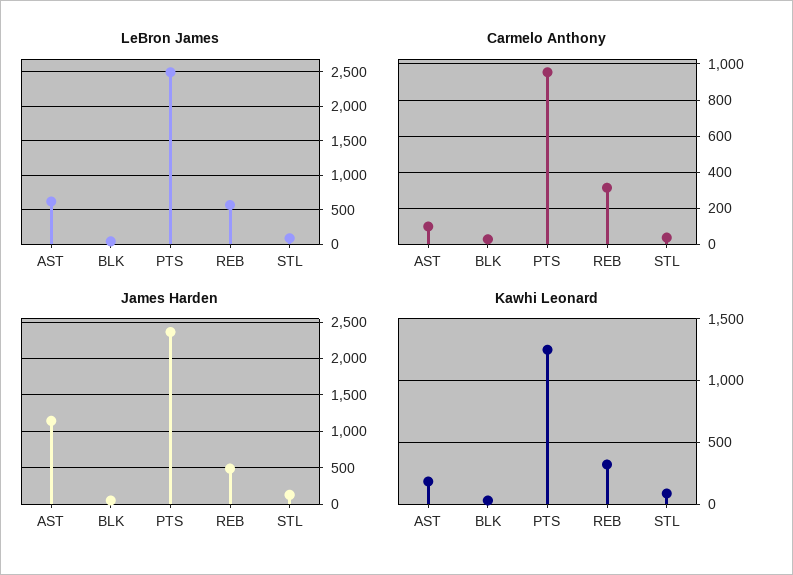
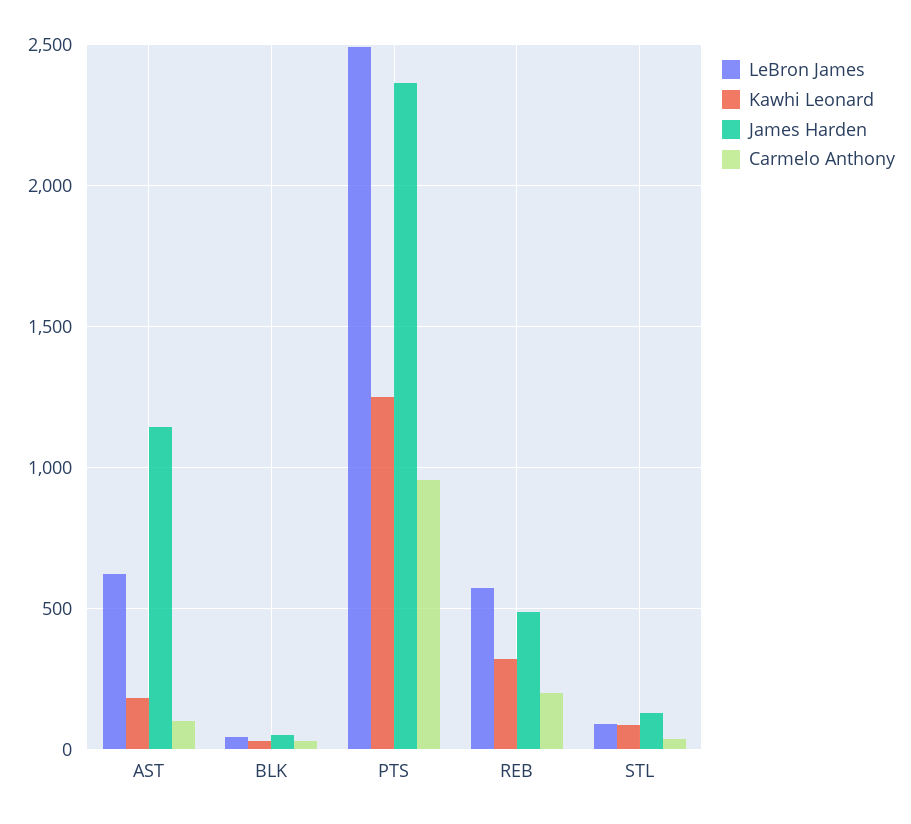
Carmelo Anthony, REB: 300 -> 200

